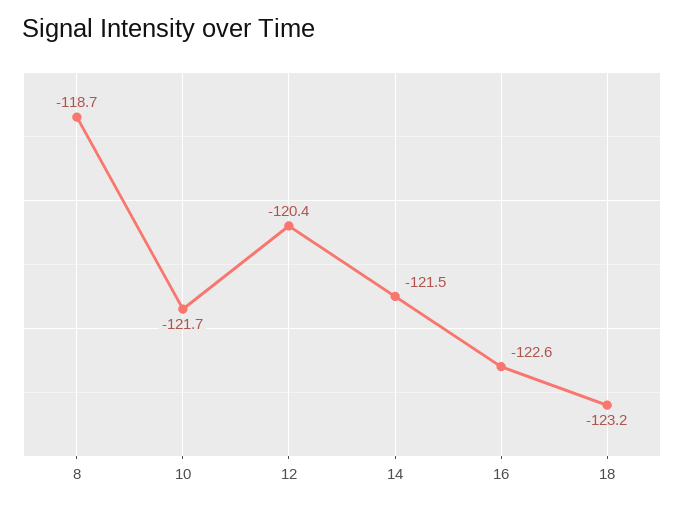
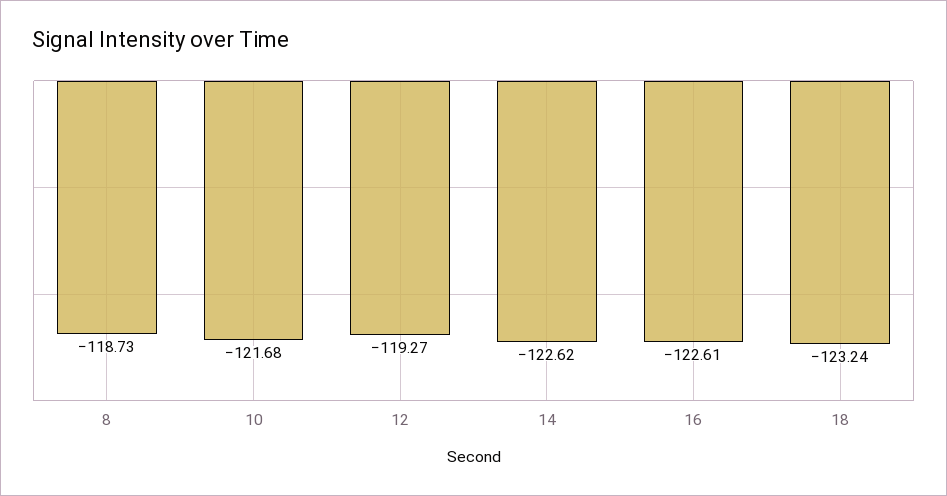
12: -120.4 -> -119.27
14: -121.5 -> -122.62

